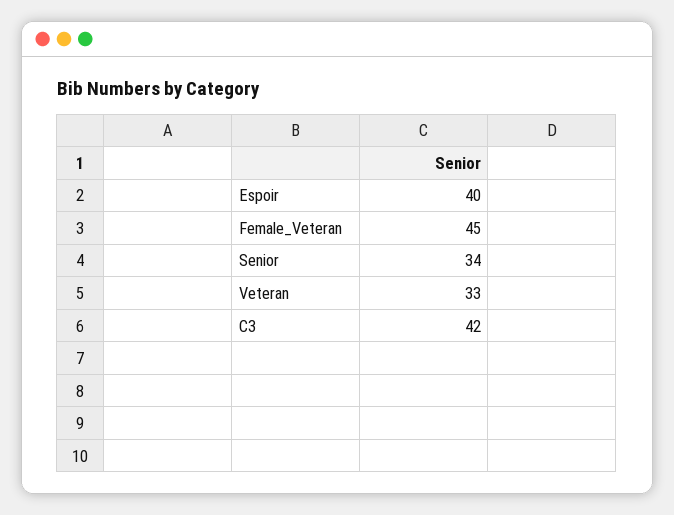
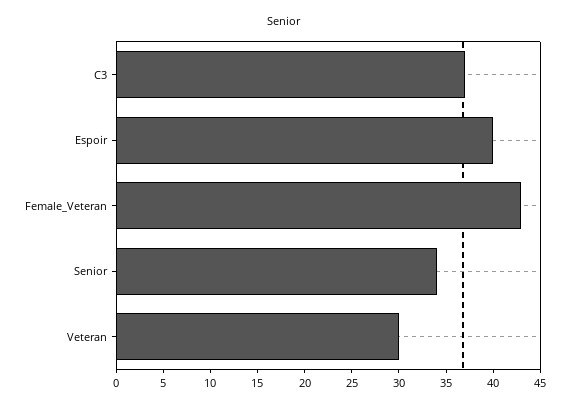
Female_Veteran: 45 -> 43
Veteran: 33 -> 30
C3: 42 -> 37

